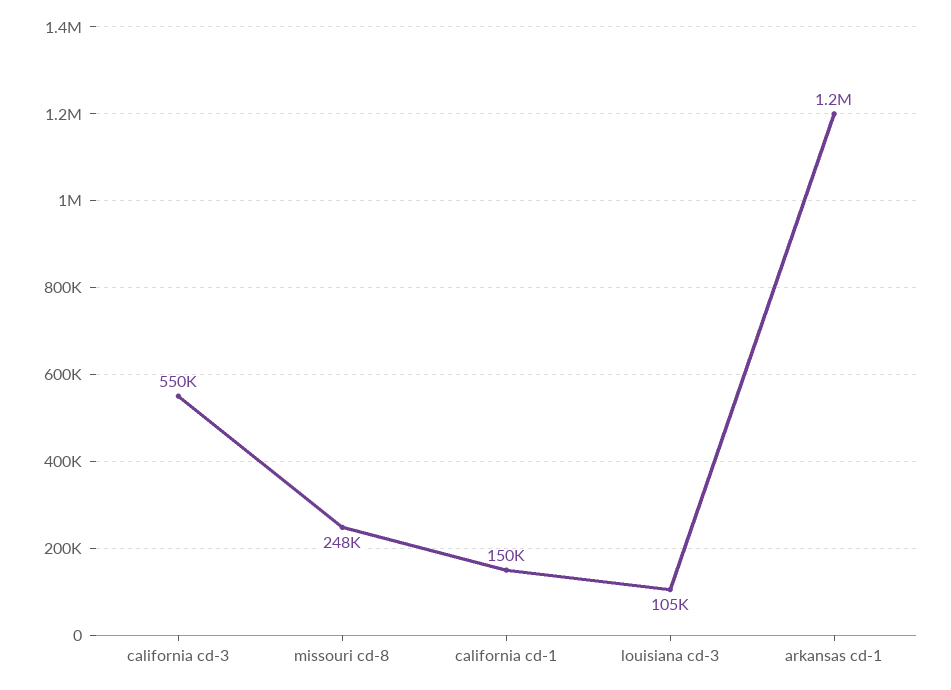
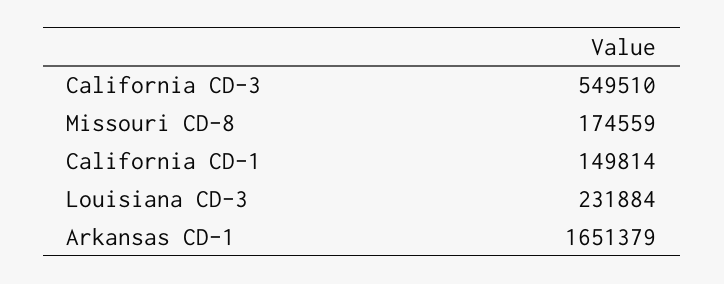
missouri cd-8: 248000 -> 174559
louisiana cd-3: 105000 -> 231884
arkansas cd-1: 1200000 -> 1651379

